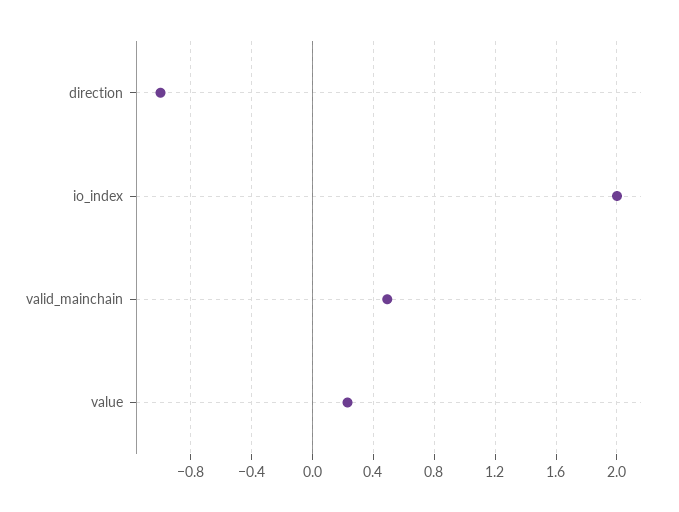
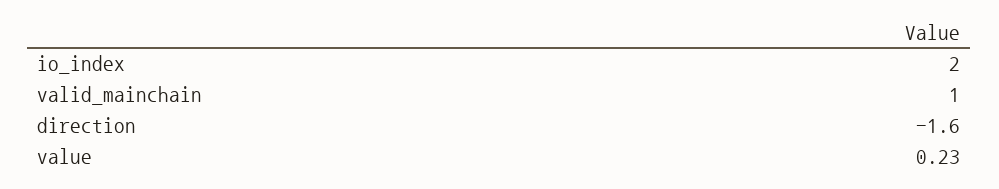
direction: -1 -> -1.6
valid_mainchain: 0.5 -> 1

